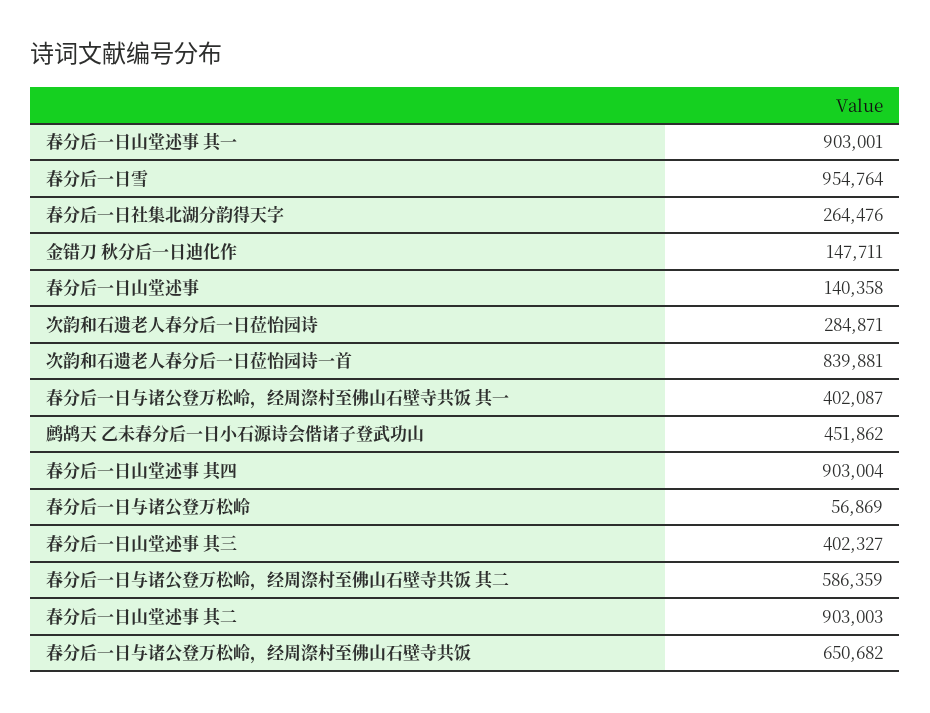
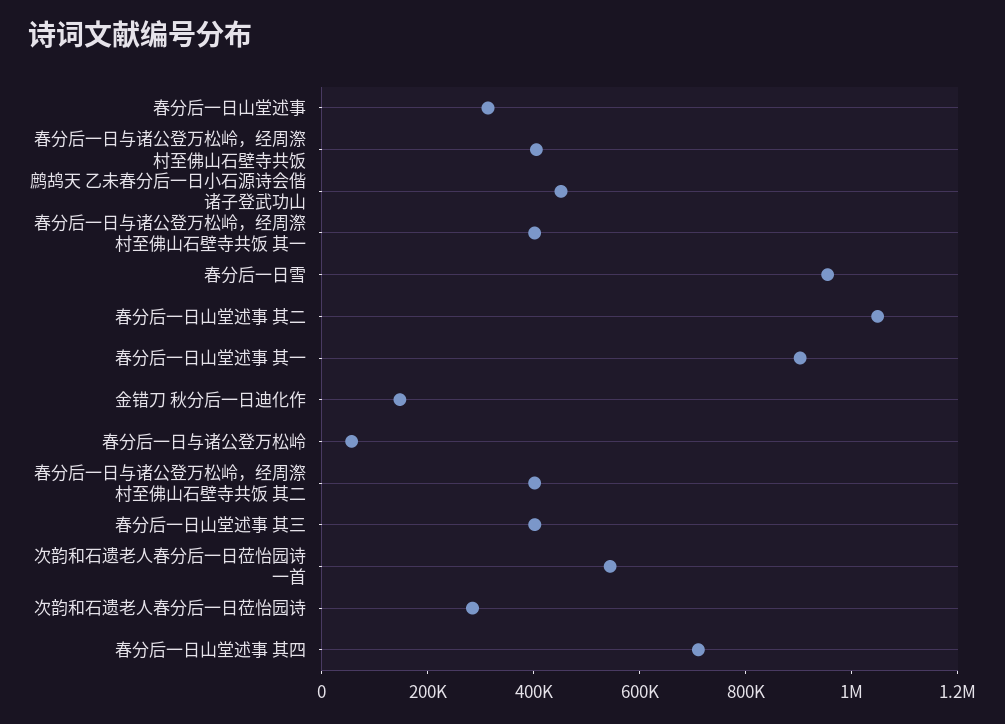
春分后一日社集北湖分韵得天字: 264476 -> none
春分后一日山堂述事: 140358 -> 300000
次韵和石遗老人春分后一日莅怡园诗一首: 839881 -> 550000
春分后一日山堂述事 其四: 903004 -> 700000
春分后一日与诸公登万松岭，经周漈村至佛山石壁寺共饭 其二: 586359 -> 400000
春分后一日山堂述事 其二: 903003 -> 1050000
春分后一日与诸公登万松岭，经周漈村至佛山石壁寺共饭: 650682 -> 400000

